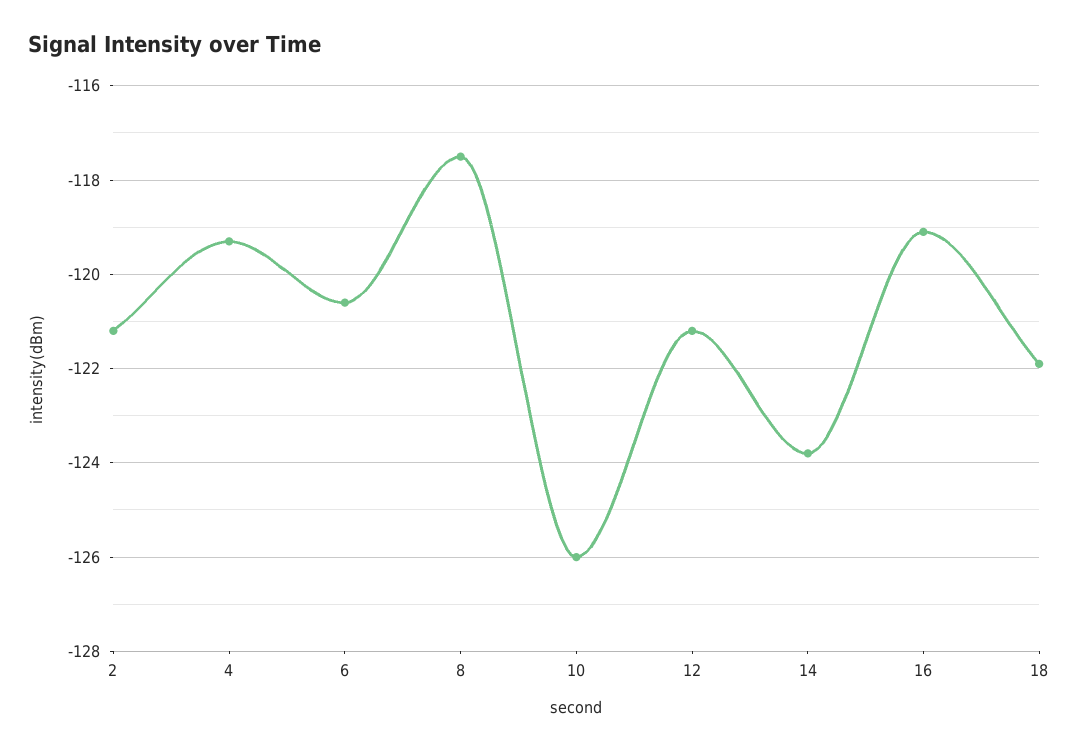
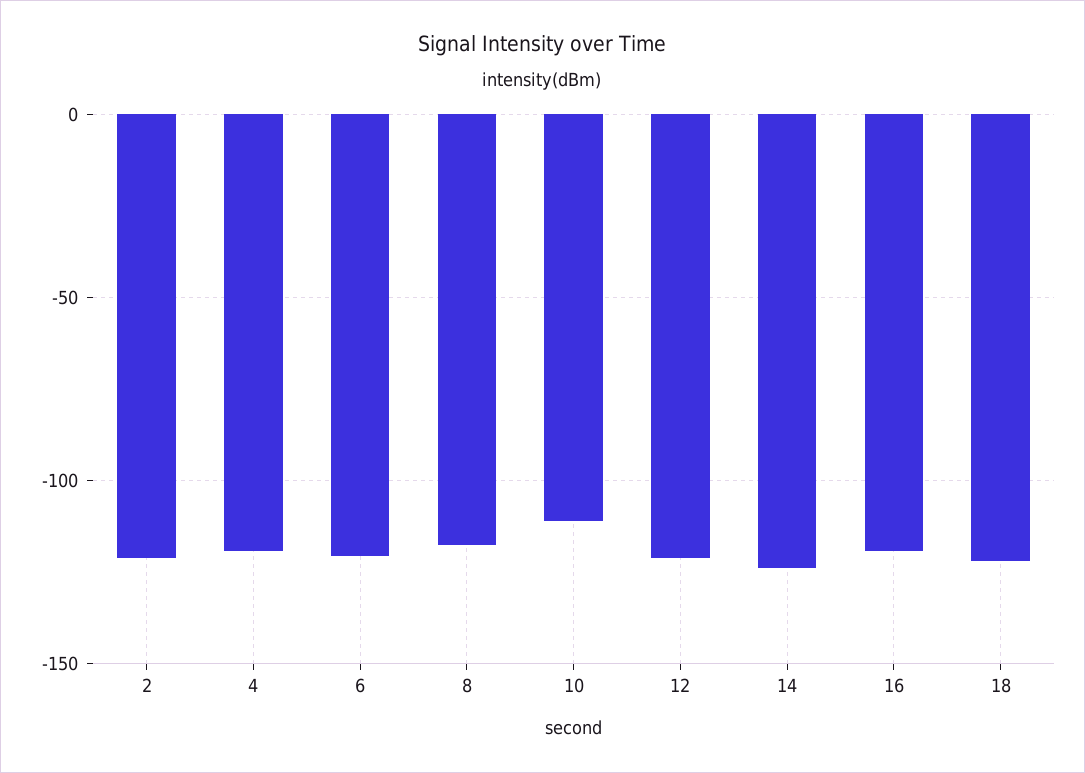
10: -126 -> -110

